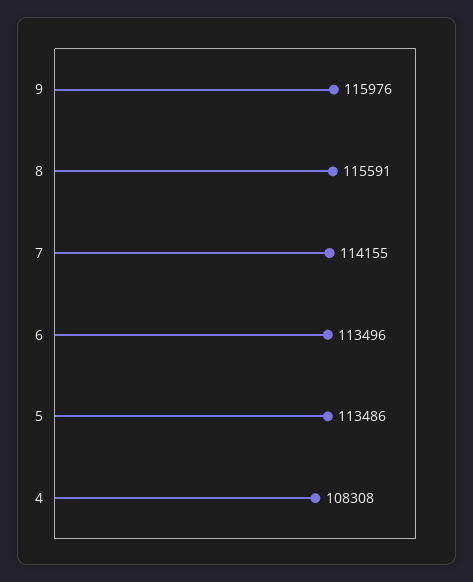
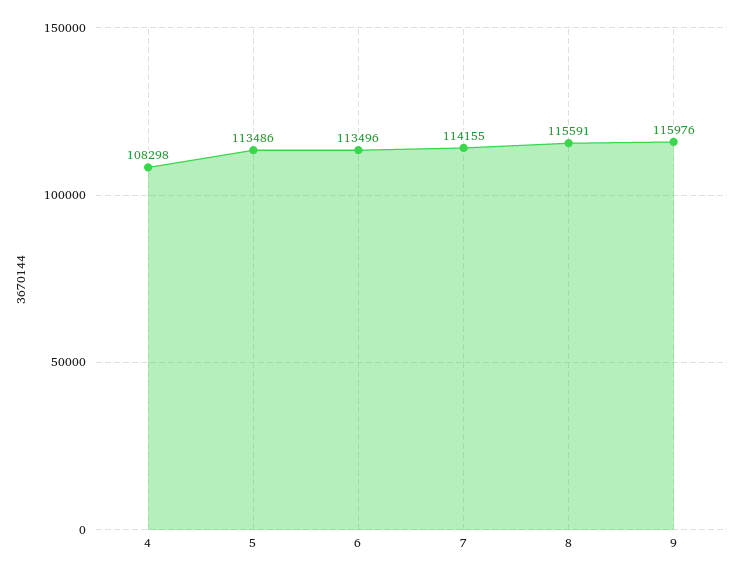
4: 108308 -> 108298

